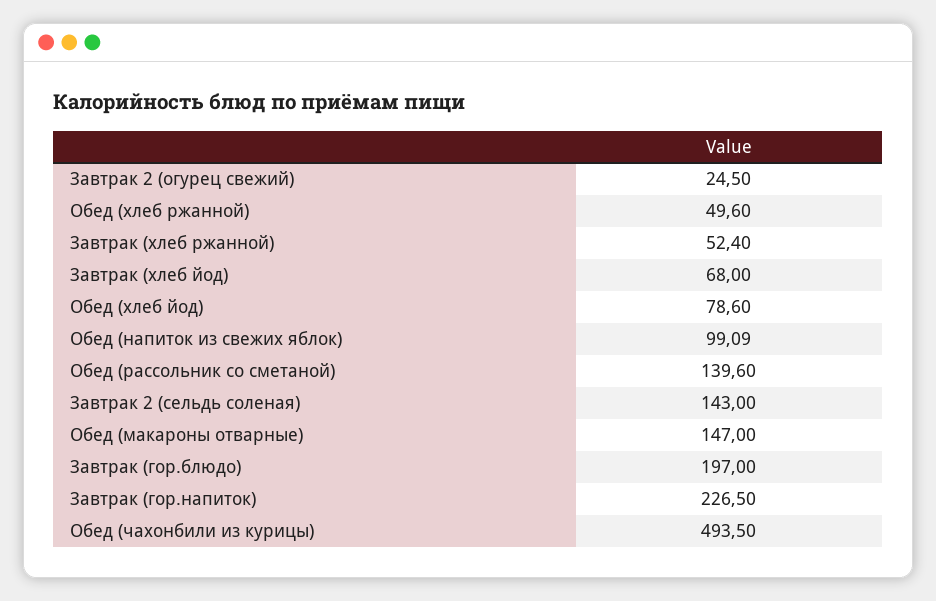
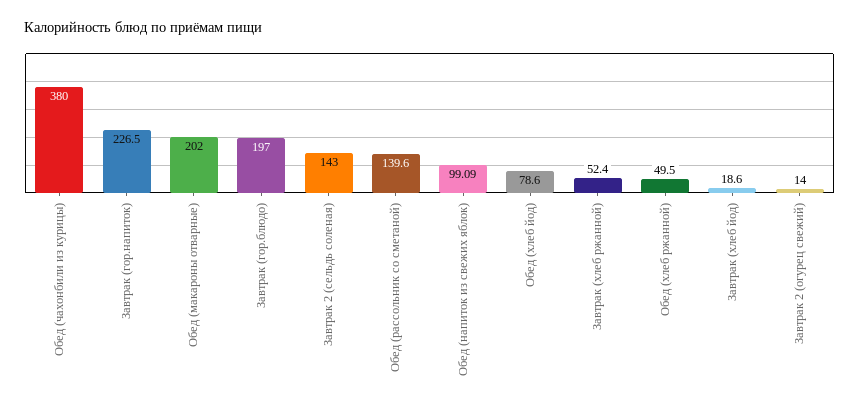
Завтрак 2 (огурец свежий): 24.5 -> 14
Обед (хлеб ржанной): 49.6 -> 49.5
Завтрак (хлеб йод): 68 -> 18.6
Обед (макароны отварные): 147 -> 202
Обед (чахонбили из курицы): 493.5 -> 380

